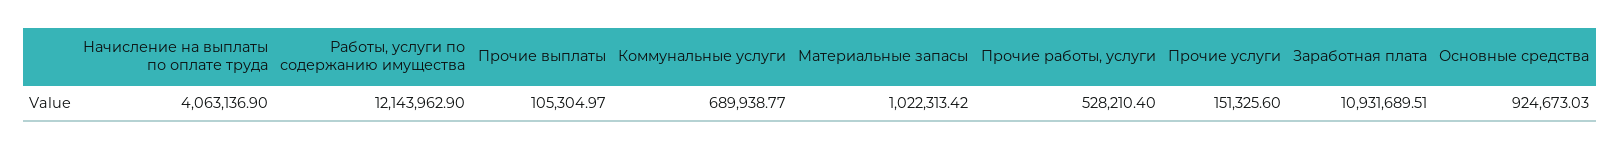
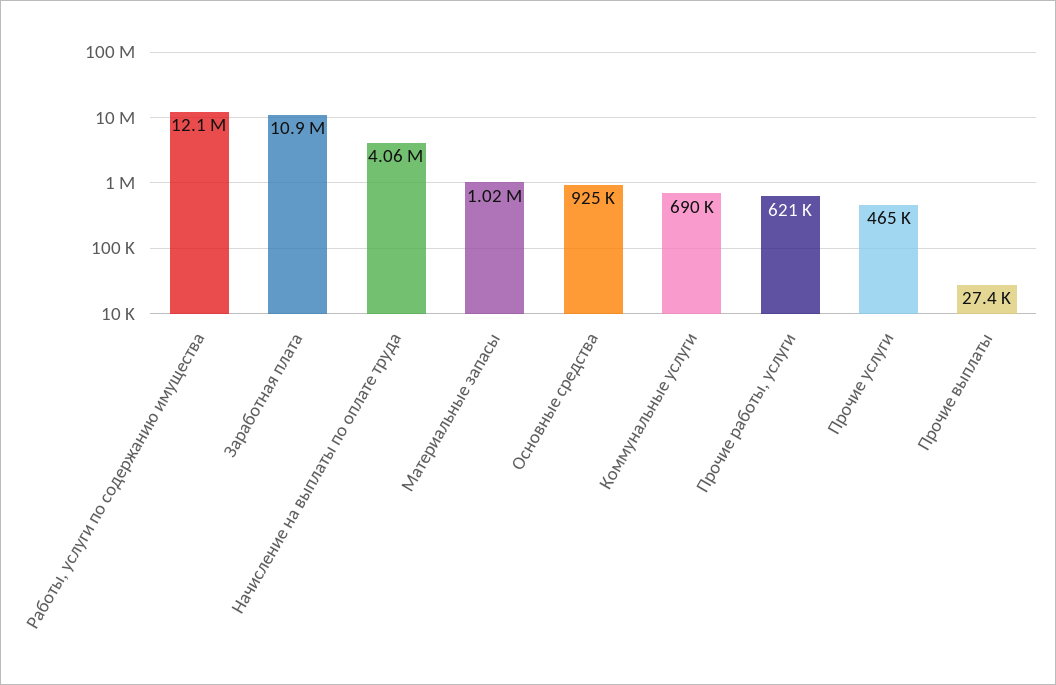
Прочие выплаты: 105304.97 -> 27400
Прочие работы, услуги: 528210.4 -> 621000
Прочие услуги: 151325.6 -> 465000

